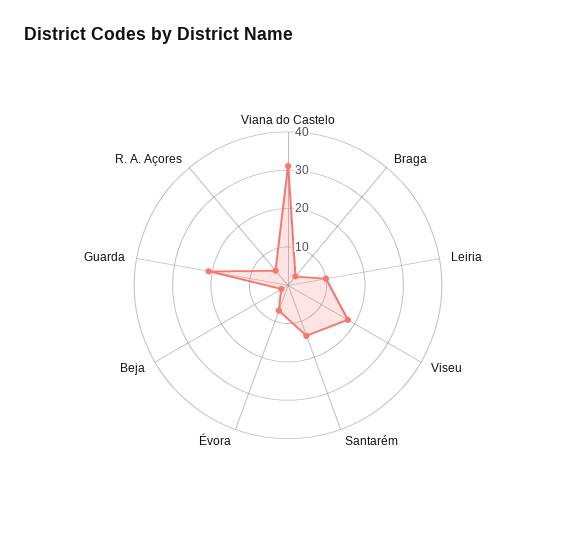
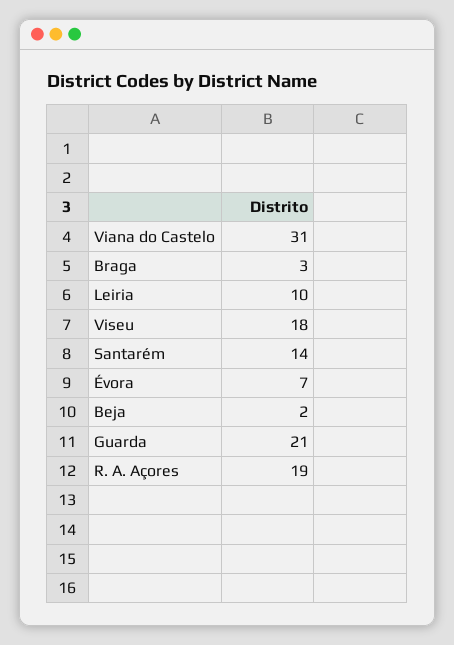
R. A. Açores: 5 -> 19

